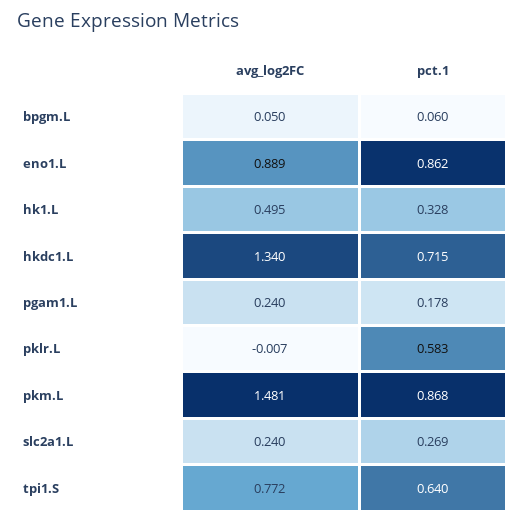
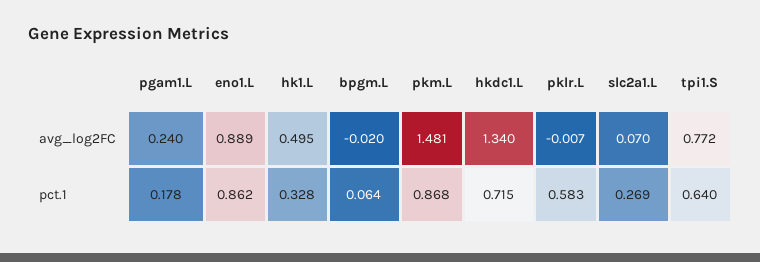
avg_log2FC, bpgm.L: 0.05 -> -0.02
pct.1, bpgm.L: 0.06 -> 0.064
avg_log2FC, slc2a1.L: 0.24 -> 0.07

